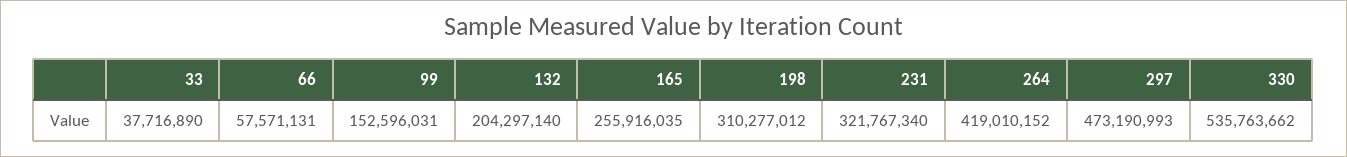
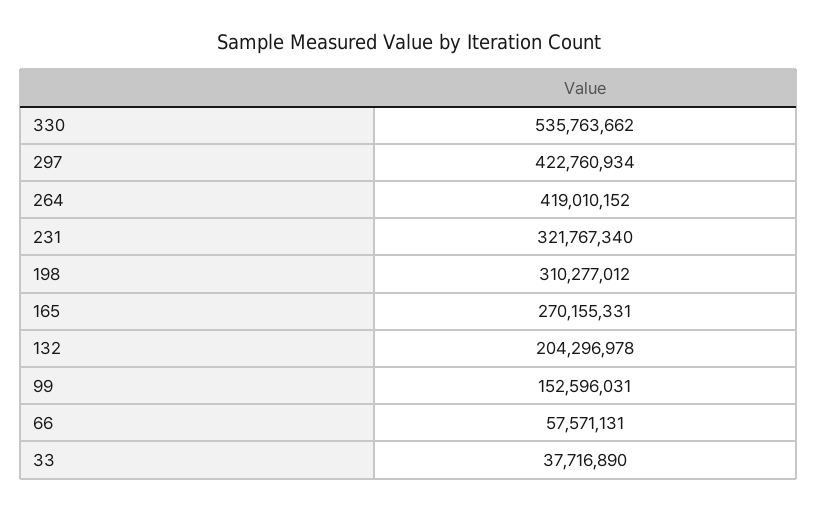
132: 204297140 -> 204296978
165: 255916035 -> 270155331
297: 473190993 -> 422760934

